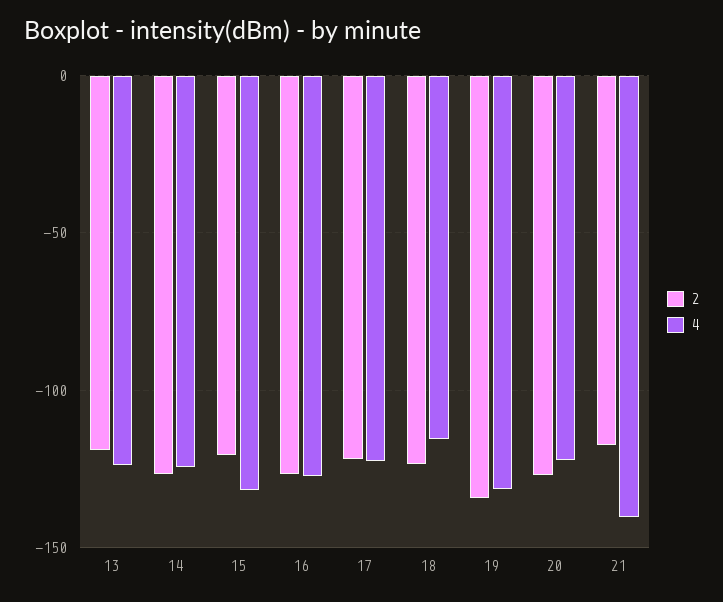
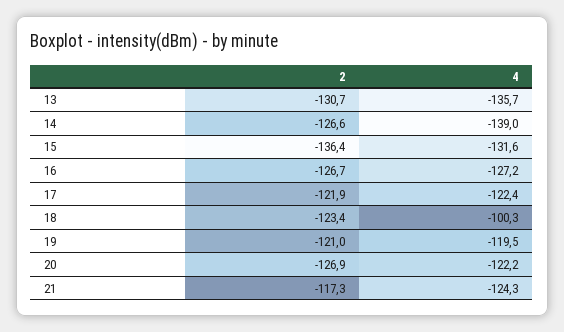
2, 13: -120 -> -130.7
4, 13: -125 -> -135.7
4, 14: -125 -> -139
2, 15: -120 -> -136.4
4, 18: -115 -> -100.3
2, 19: -135 -> -121
4, 19: -130 -> -119.5
4, 21: -140 -> -124.3

